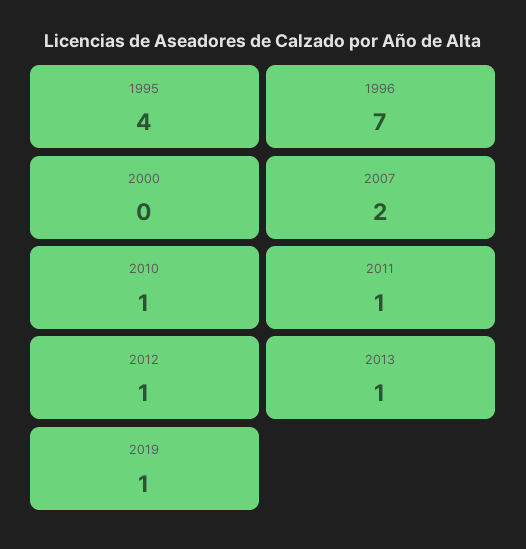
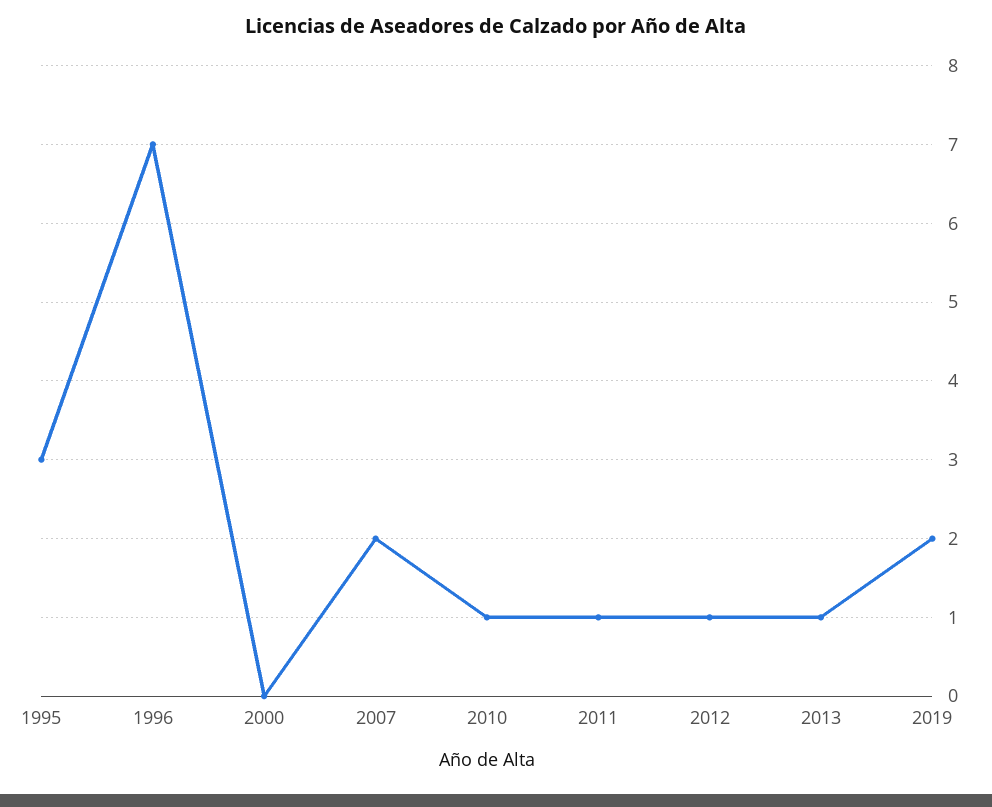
1995: 4 -> 3
2019: 1 -> 2

